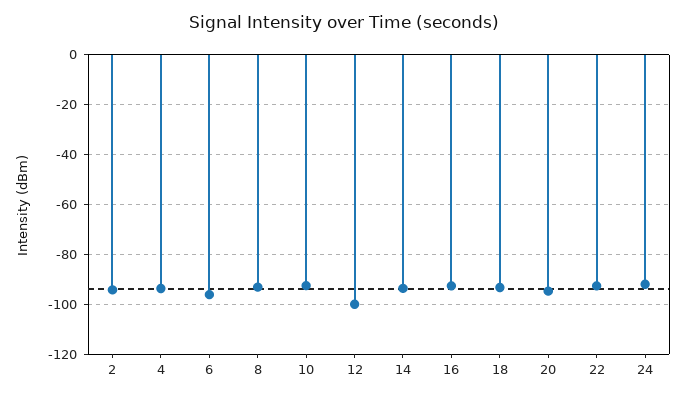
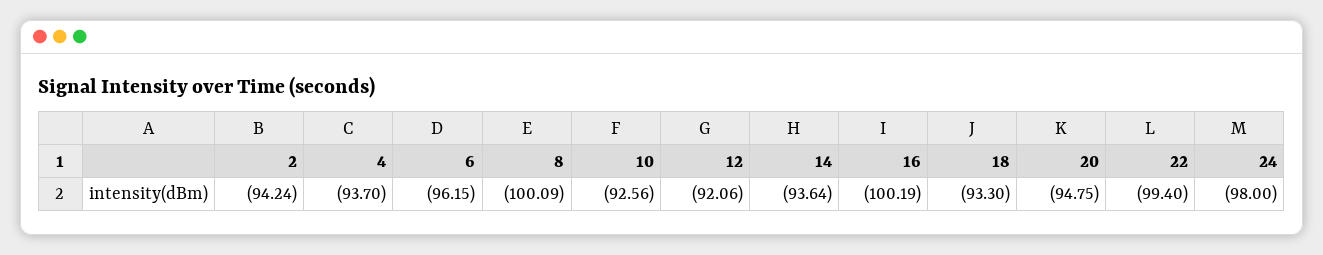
8: -92.5 -> -100.09
12: -100 -> -92.06
16: -92.5 -> -100.19
22: -92.5 -> -99.4
24: -92.5 -> -98

